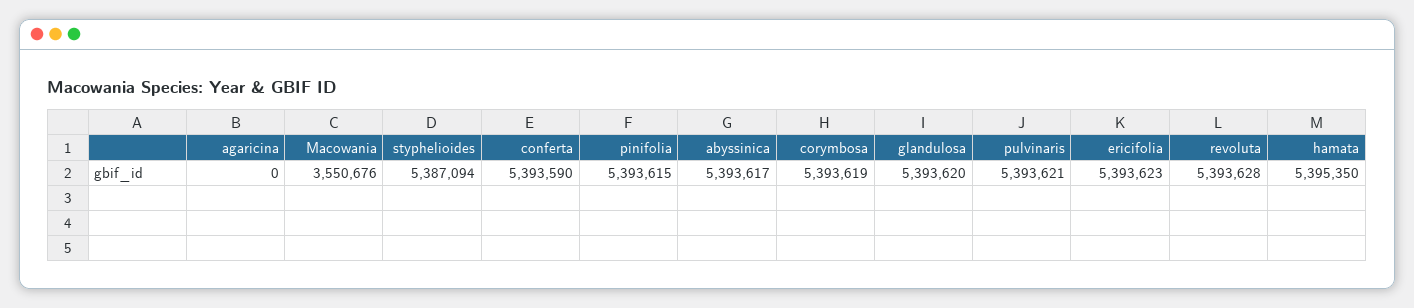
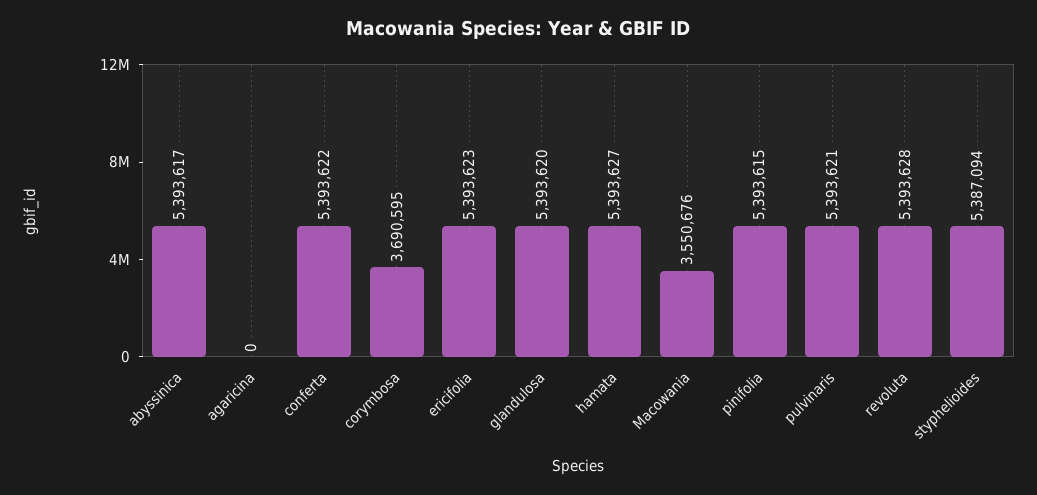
conferta: 5393590 -> 5393622
corymbosa: 5393619 -> 3690595
hamata: 5395350 -> 5393627

